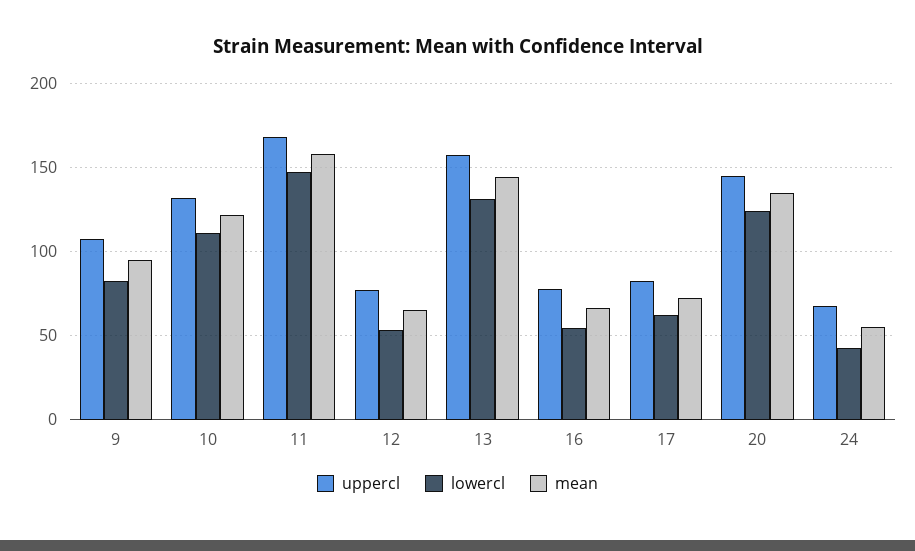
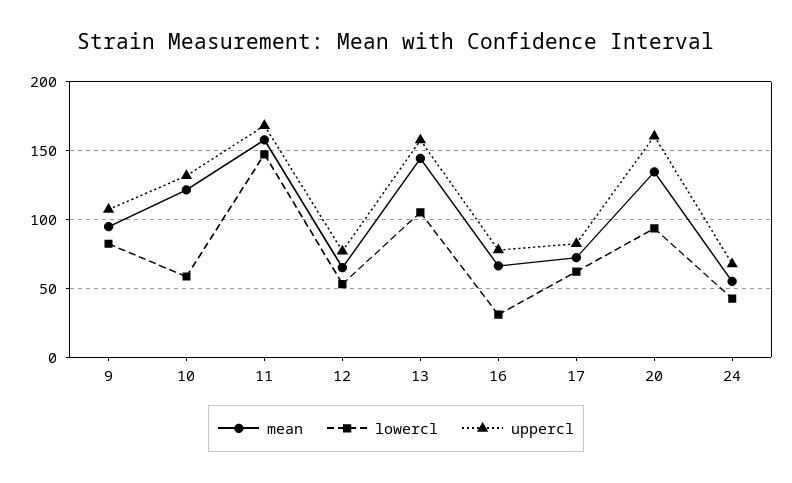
lowercl, 10: 110 -> 60
lowercl, 13: 130 -> 105
lowercl, 16: 55 -> 30
uppercl, 20: 145 -> 160
lowercl, 20: 125 -> 95

